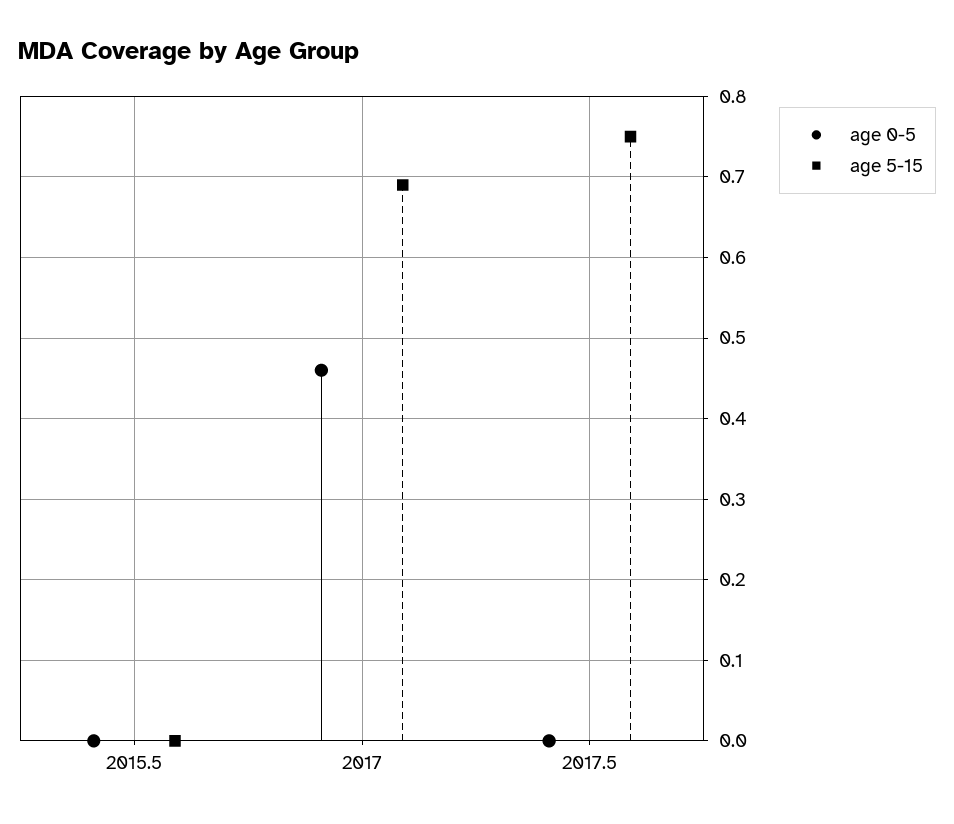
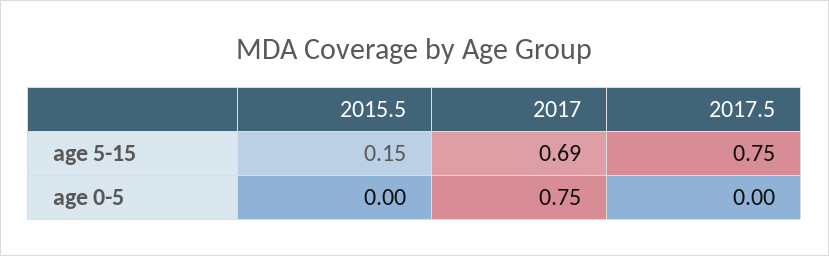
age 5-15, 2015.5: 0 -> 0.15
age 0-5, 2017: 0.46 -> 0.75

